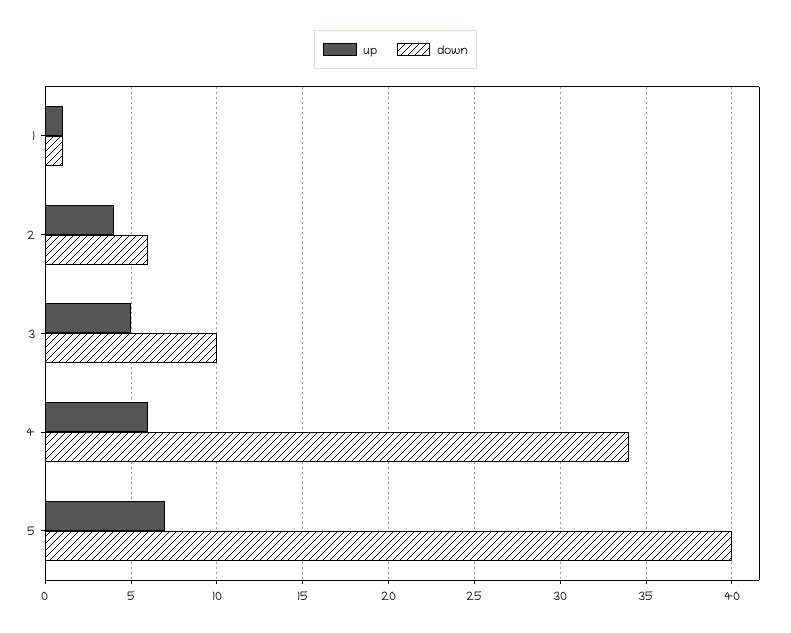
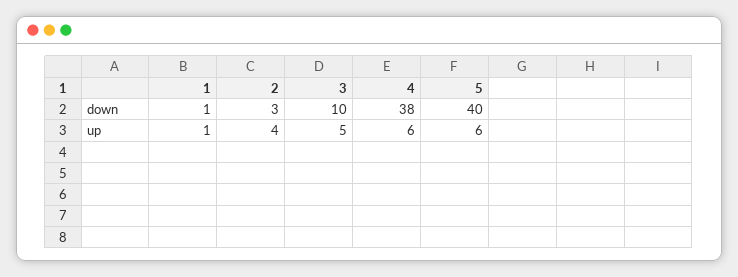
down, 2: 6 -> 3
down, 4: 34 -> 38
up, 5: 7 -> 6

